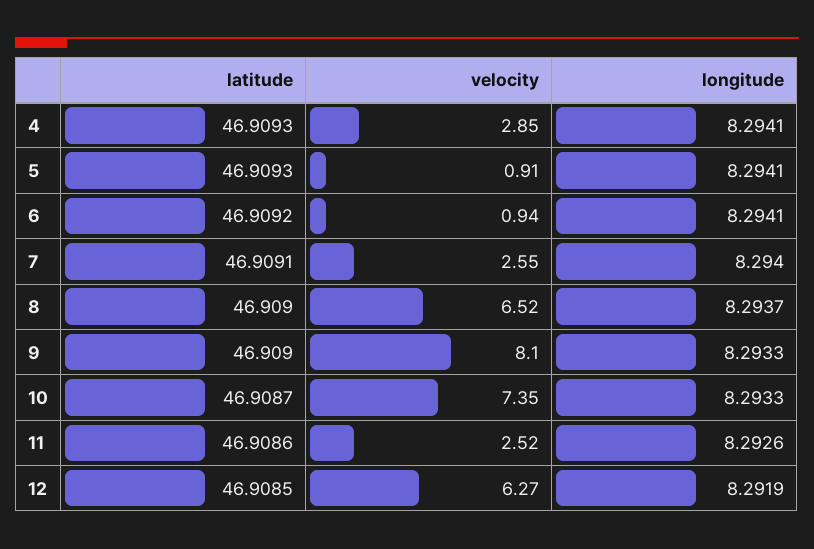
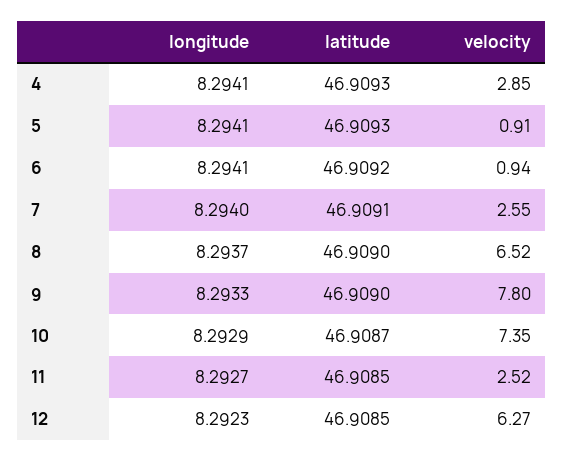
velocity, 9: 8.1 -> 7.8
longitude, 10: 8.2933 -> 8.2929
latitude, 11: 46.9086 -> 46.9085
longitude, 11: 8.2926 -> 8.2927
longitude, 12: 8.2919 -> 8.2923

